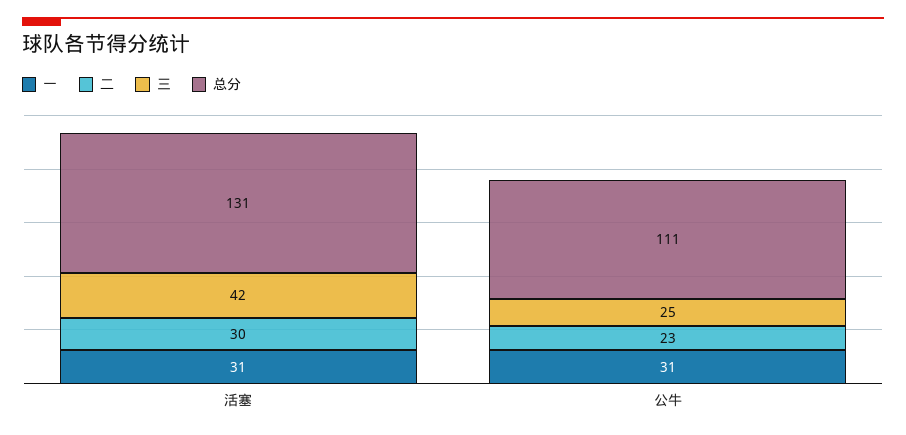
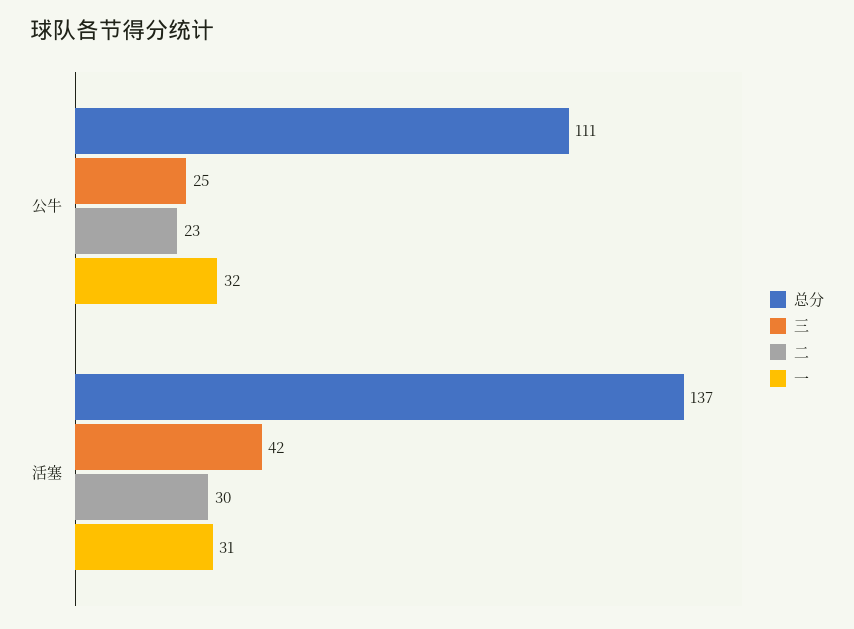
总分, 活塞: 131 -> 137
一, 公牛: 31 -> 32

